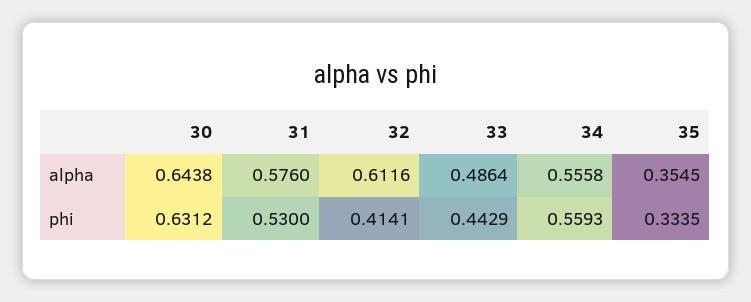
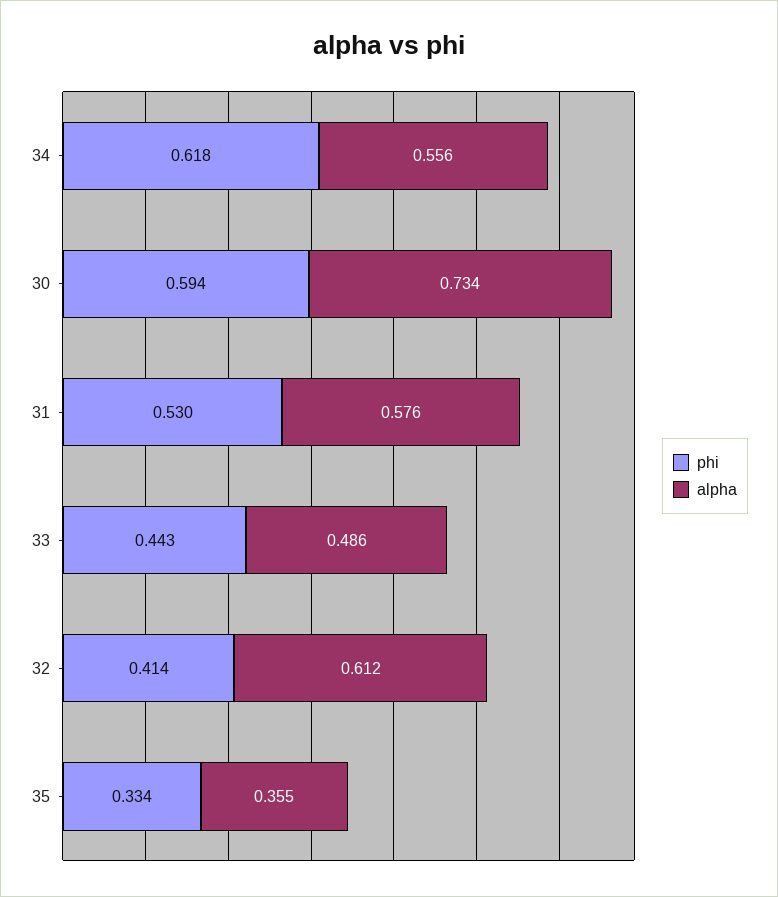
alpha, 30: 0.6438 -> 0.734
phi, 30: 0.6312 -> 0.594
phi, 34: 0.5593 -> 0.618

